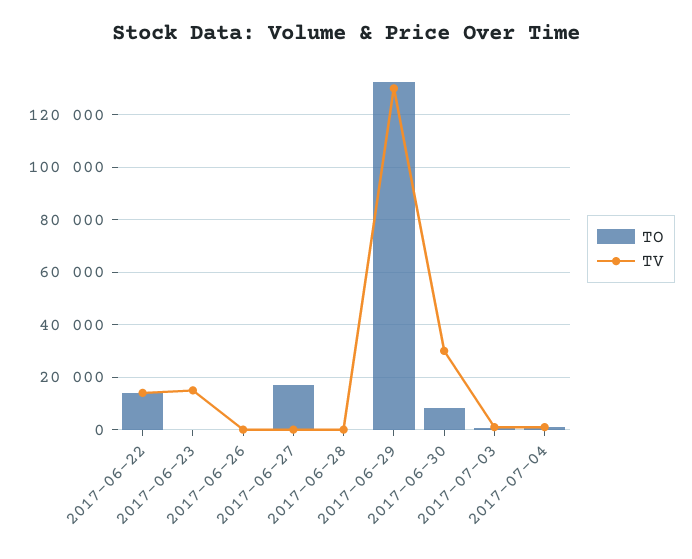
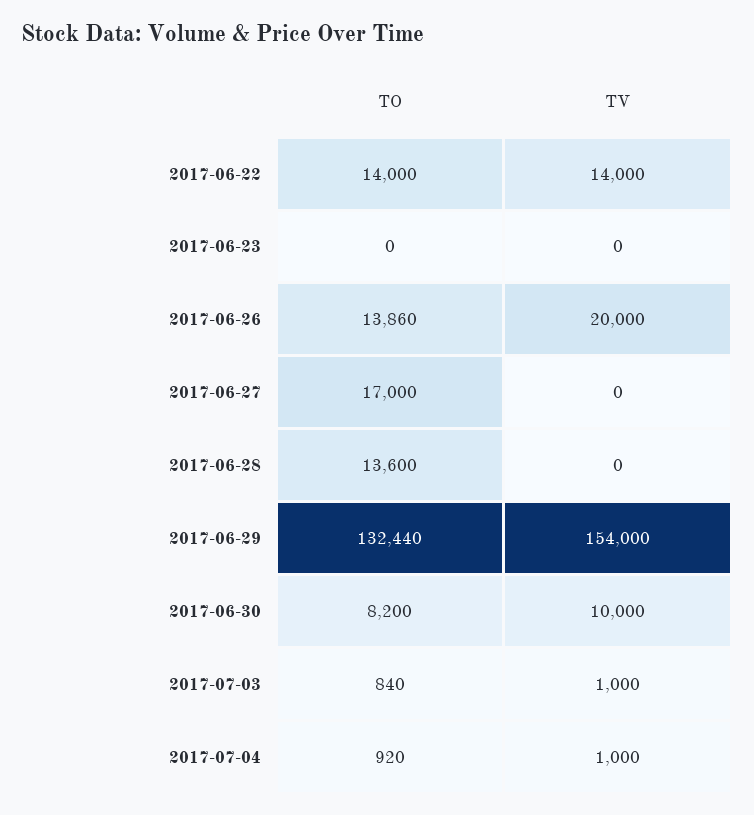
TV, 2017-06-23: 15000 -> 0
TO, 2017-06-26: 0 -> 13860
TV, 2017-06-26: 0 -> 20000
TO, 2017-06-28: 0 -> 13600
TV, 2017-06-29: 130000 -> 154000
TV, 2017-06-30: 30000 -> 10000

